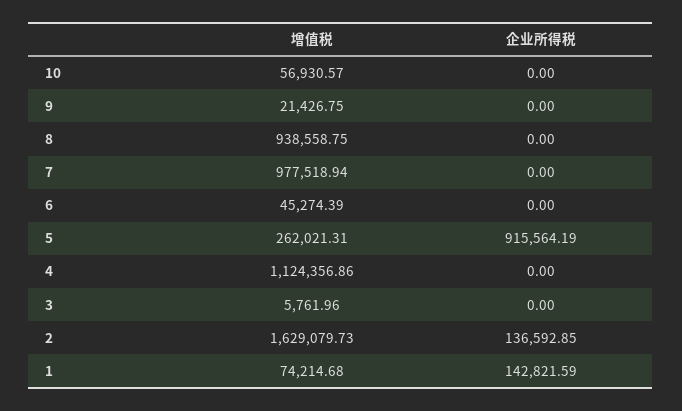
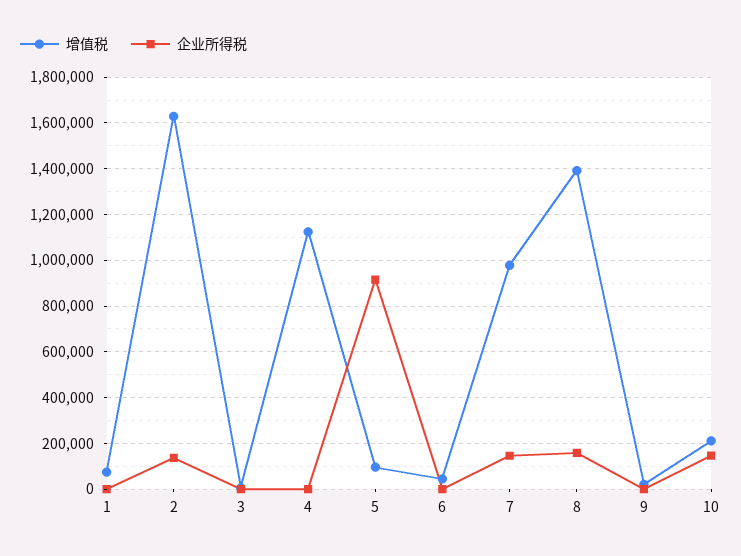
增值税, 10: 56930.57 -> 200000
企业所得税, 10: 0 -> 150000
增值税, 8: 938558.75 -> 1400000
企业所得税, 8: 0 -> 150000
企业所得税, 7: 0 -> 150000
增值税, 5: 262021.31 -> 100000
企业所得税, 1: 142821.59 -> 0

